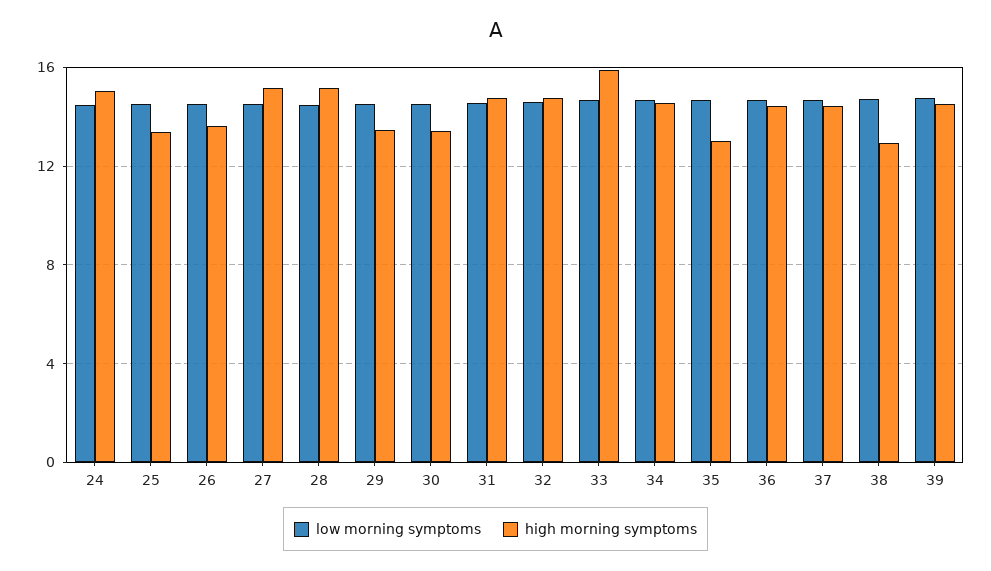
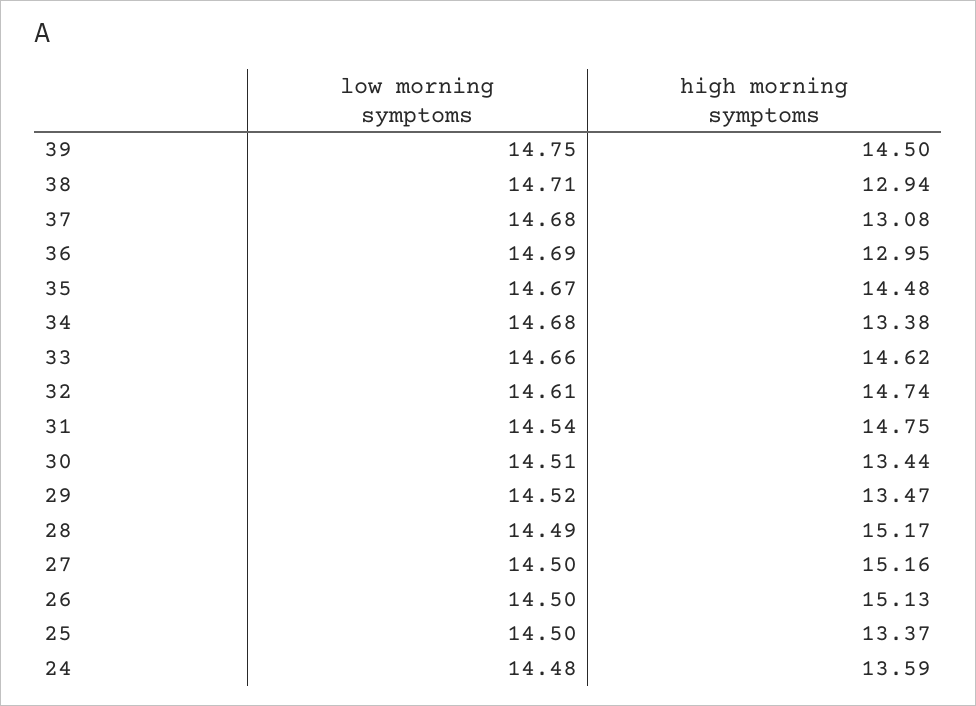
high morning symptoms, 24: 15 -> 13.59
high morning symptoms, 26: 13.5 -> 15.13
high morning symptoms, 33: 16 -> 14.62
high morning symptoms, 34: 14.5 -> 13.38
high morning symptoms, 35: 13 -> 14.48
high morning symptoms, 36: 14.5 -> 12.95
high morning symptoms, 37: 14.5 -> 13.08

